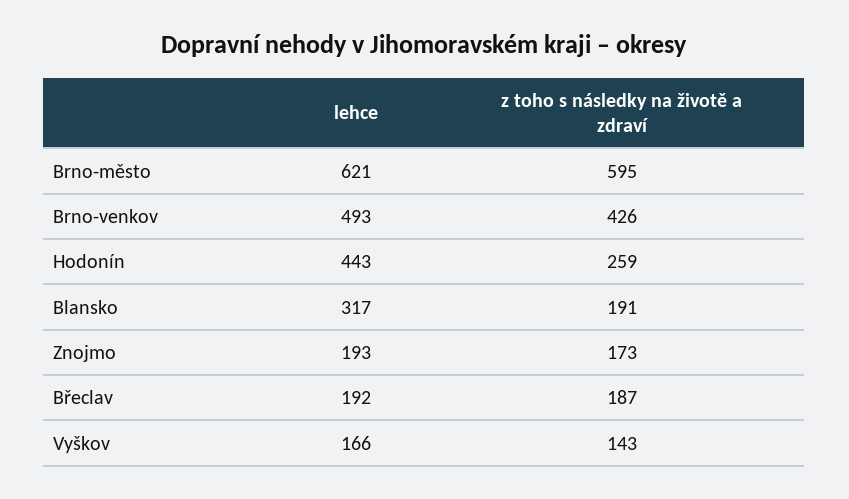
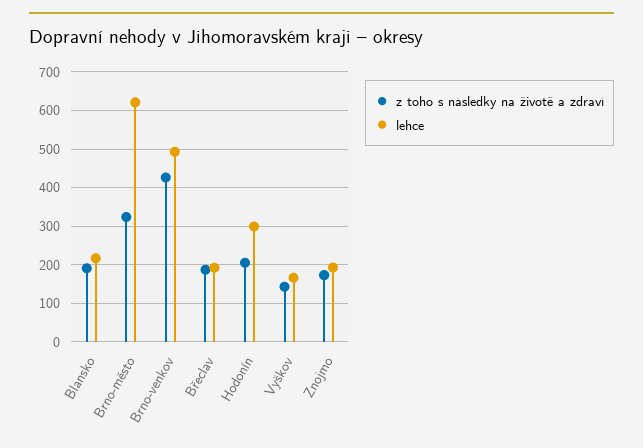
z toho s následky na životě a zdraví, Brno-město: 595 -> 320
lehce, Hodonín: 443 -> 300
z toho s následky na životě a zdraví, Hodonín: 259 -> 200
lehce, Blansko: 317 -> 220

